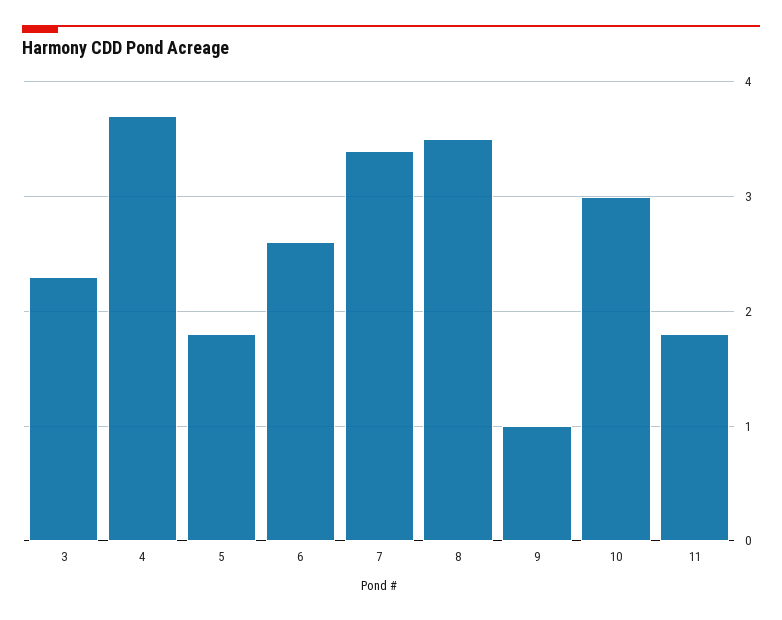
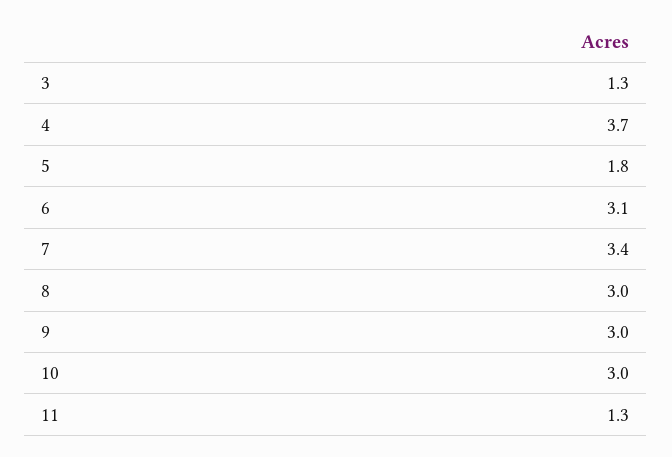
3: 2.3 -> 1.3
6: 2.6 -> 3.1
8: 3.5 -> 3
9: 1 -> 3
11: 1.8 -> 1.3

